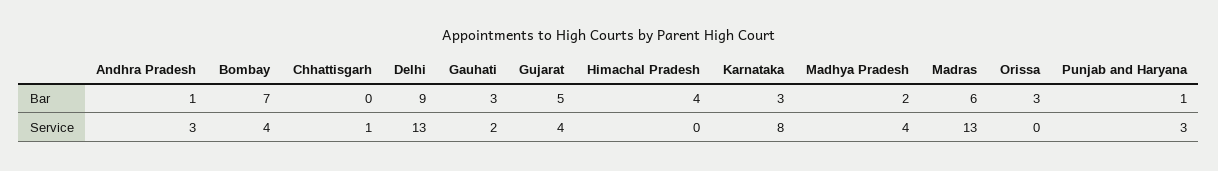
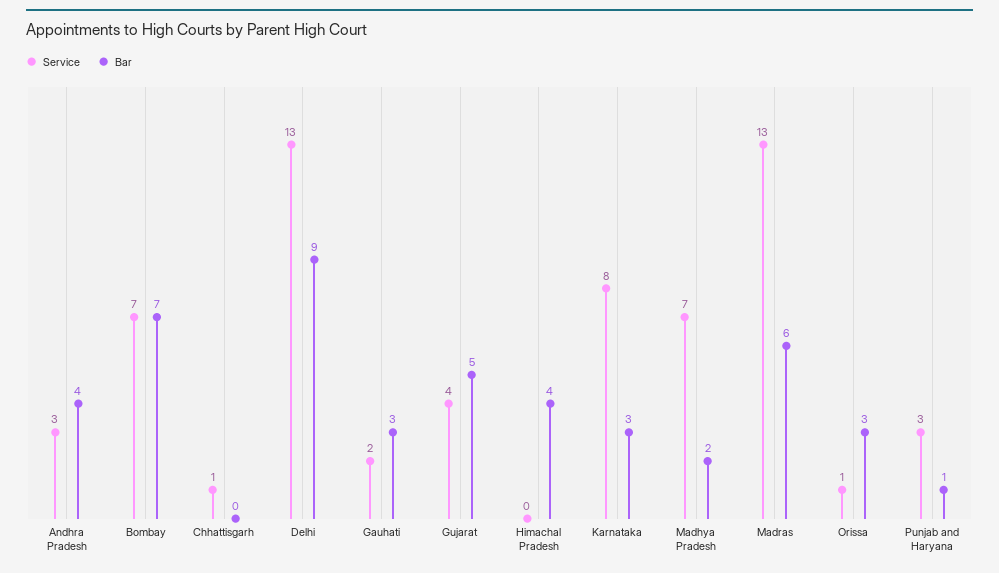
Bar, Andhra Pradesh: 1 -> 4
Service, Bombay: 4 -> 7
Service, Madhya Pradesh: 4 -> 7
Service, Orissa: 0 -> 1

